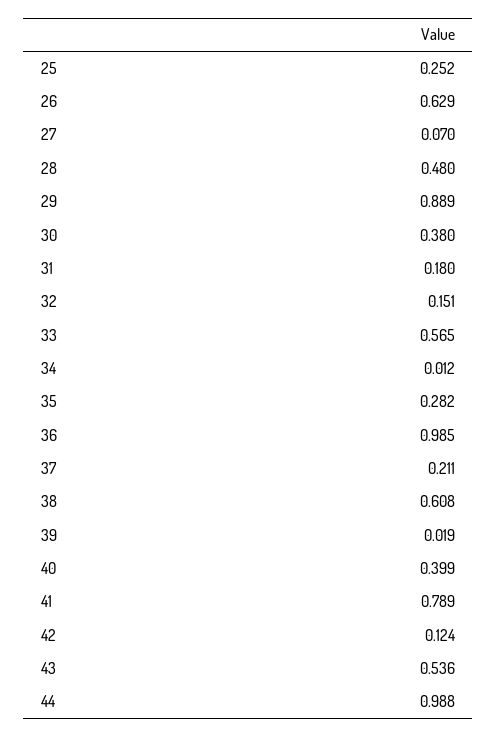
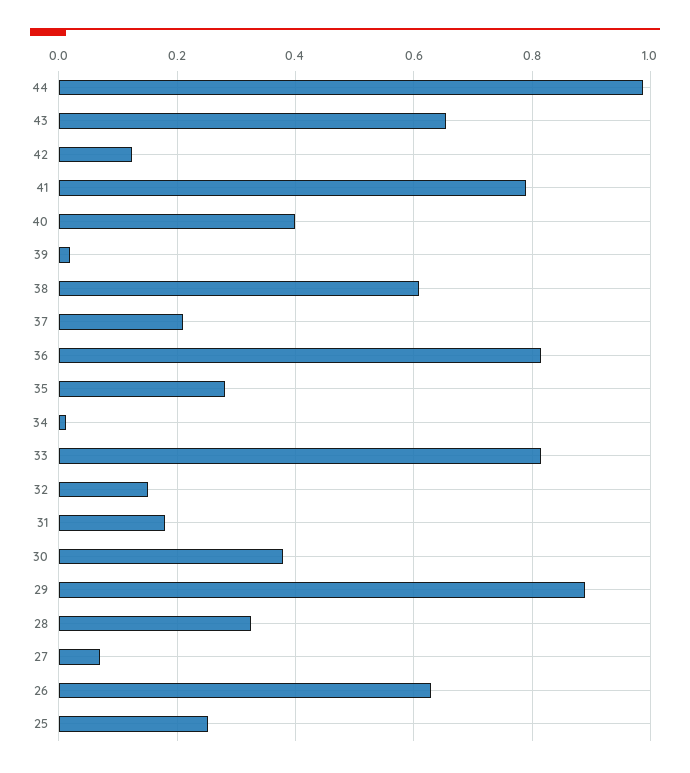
28: 0.48 -> 0.32
33: 0.565 -> 0.82
36: 0.985 -> 0.82
43: 0.536 -> 0.66

